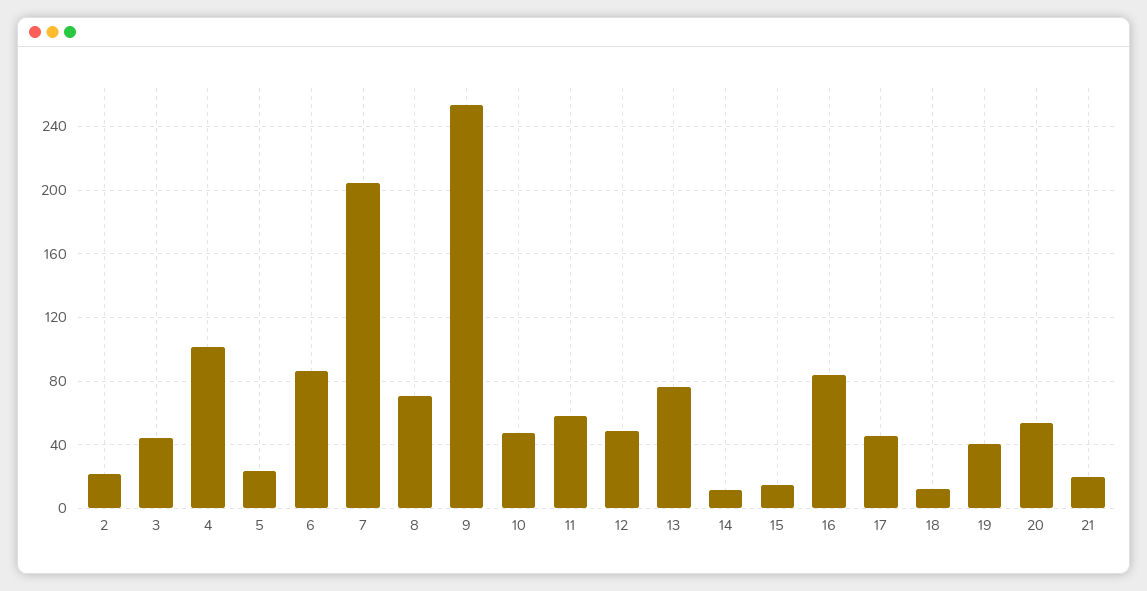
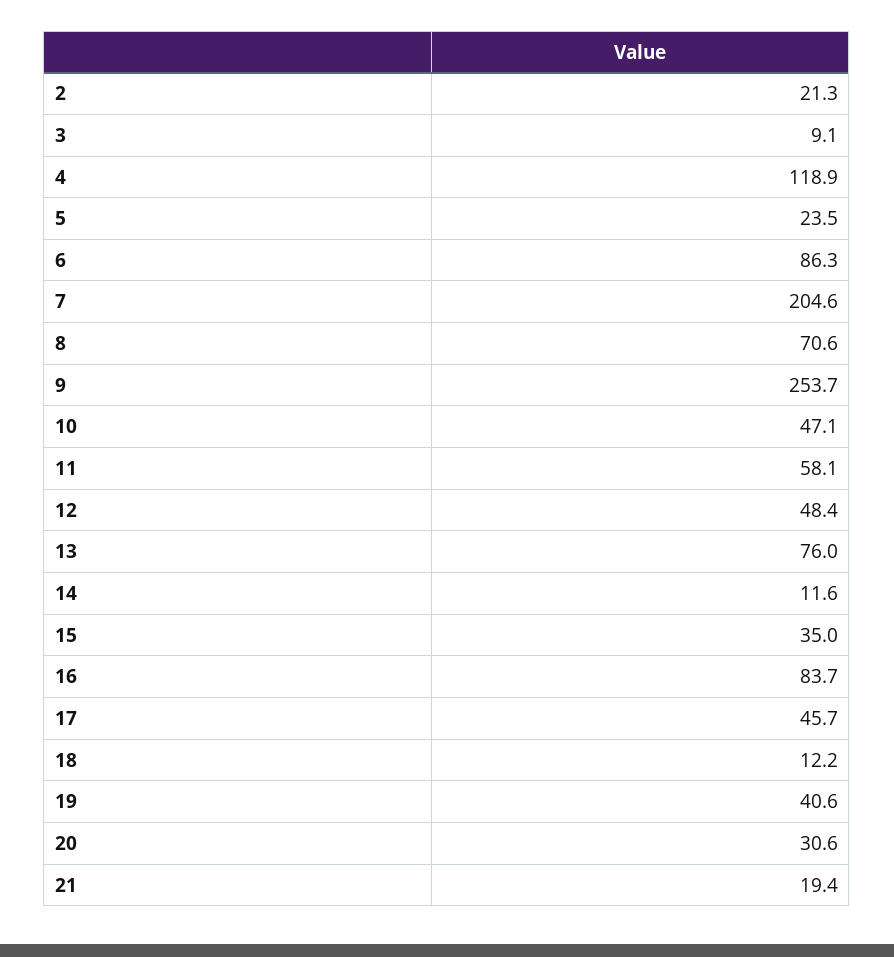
3: 45 -> 9.1
4: 100 -> 118.9
15: 15 -> 35
20: 55 -> 30.6

